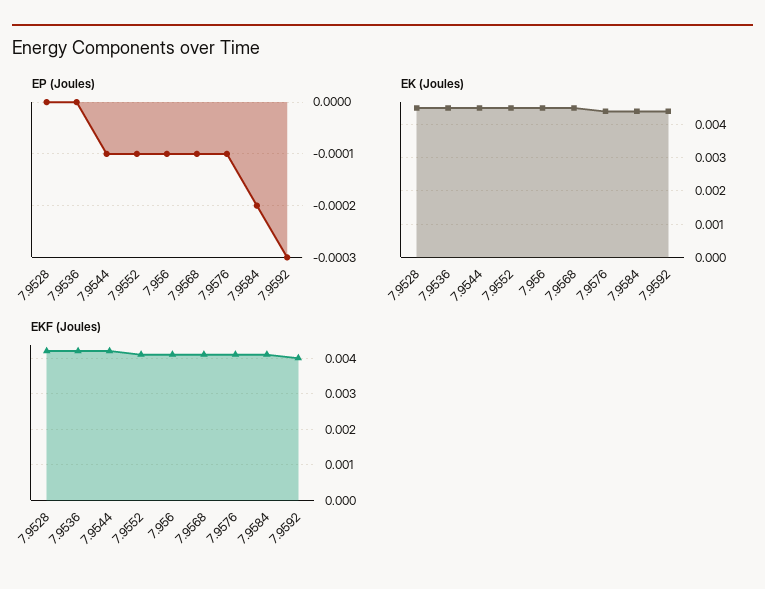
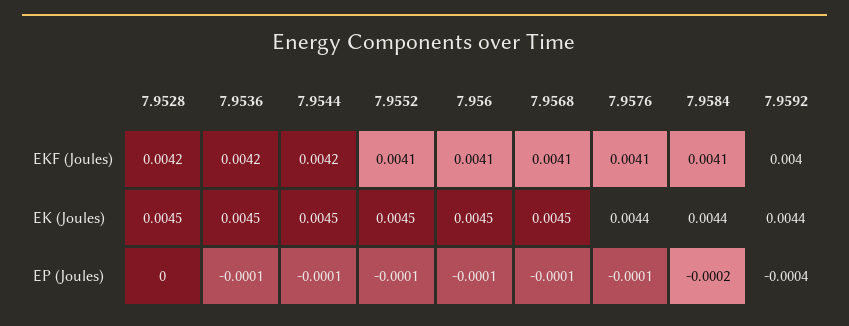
EP (Joules), 7.9536: 0 -> -0.0001
EP (Joules), 7.9592: -0.0003 -> -0.0004

